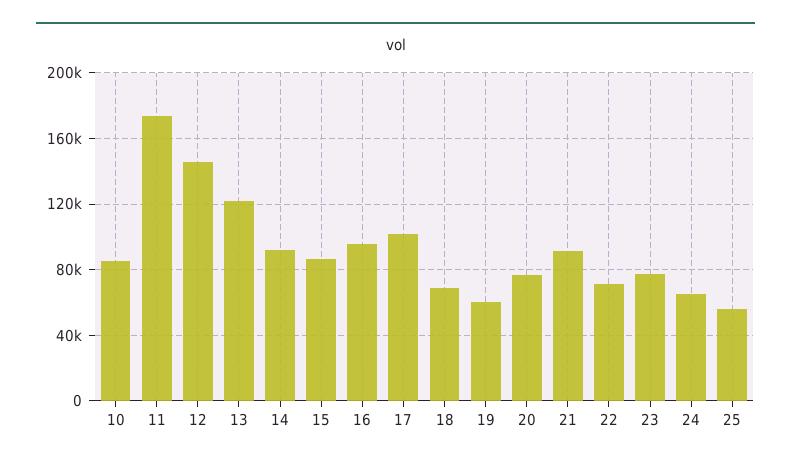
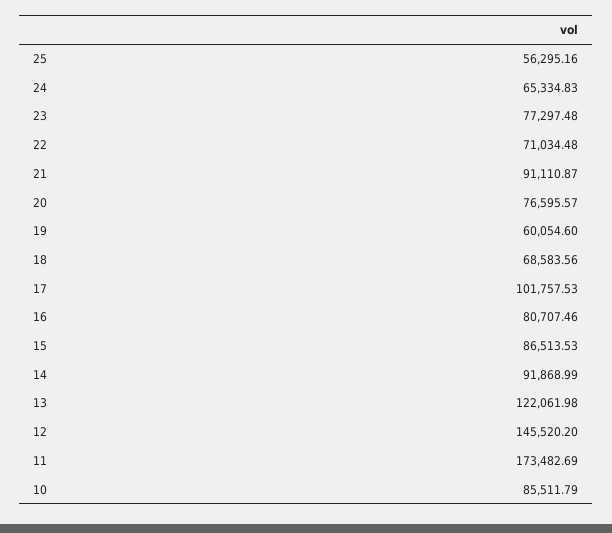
16: 95000 -> 80707.46

